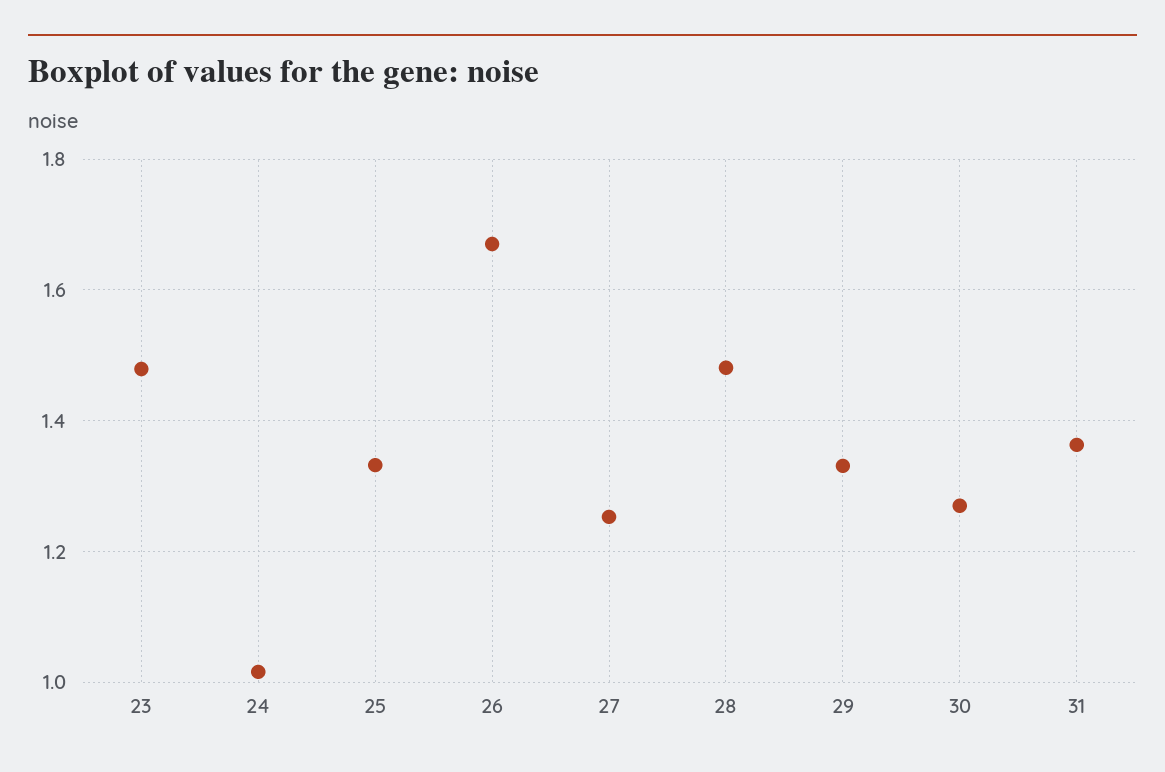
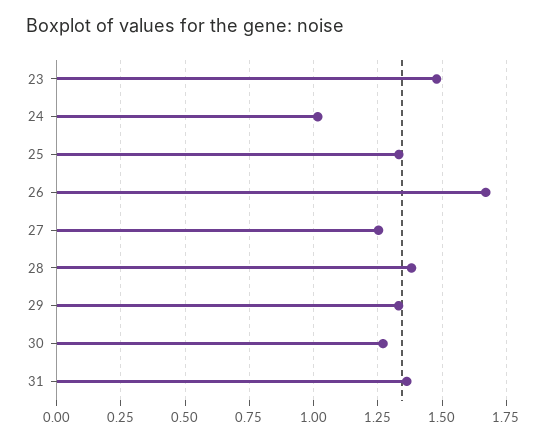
28: 1.48 -> 1.375

